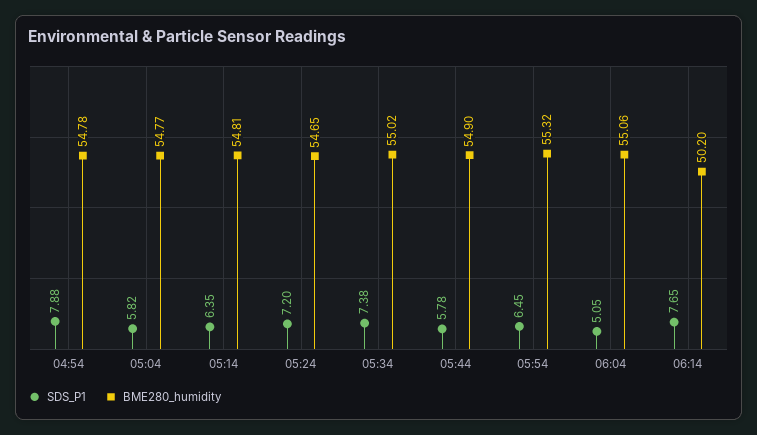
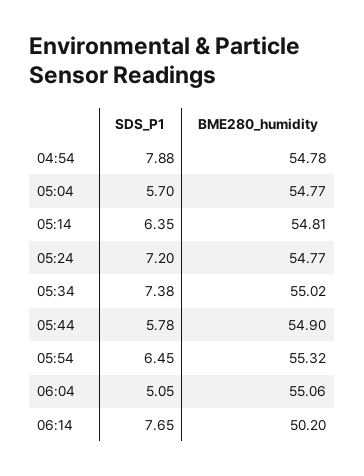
SDS_P1, 05:04: 5.82 -> 5.7
BME280_humidity, 05:24: 54.65 -> 54.77

